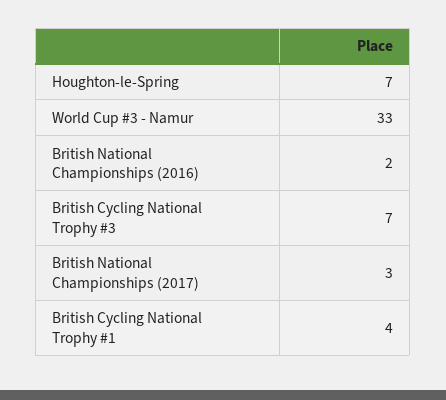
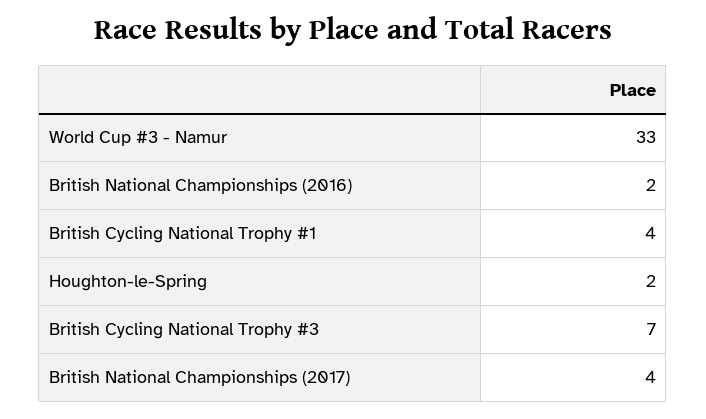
Houghton-le-Spring: 7 -> 2
British National Championships (2017): 3 -> 4

